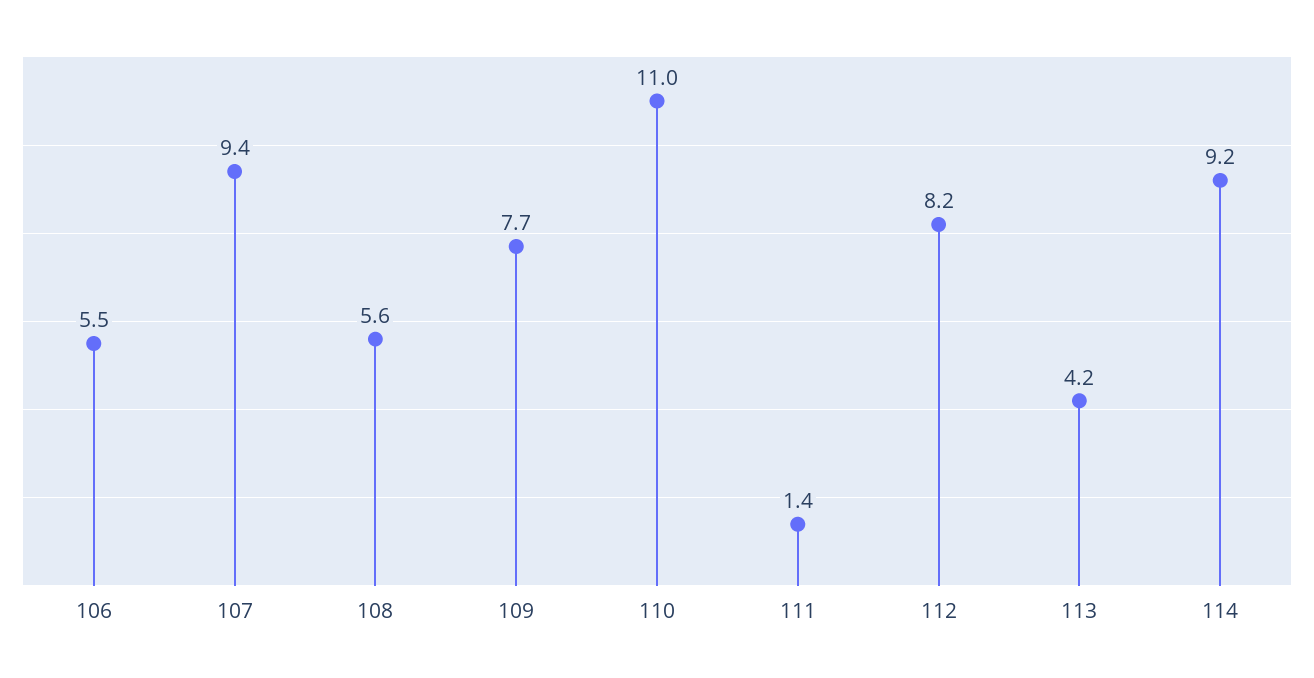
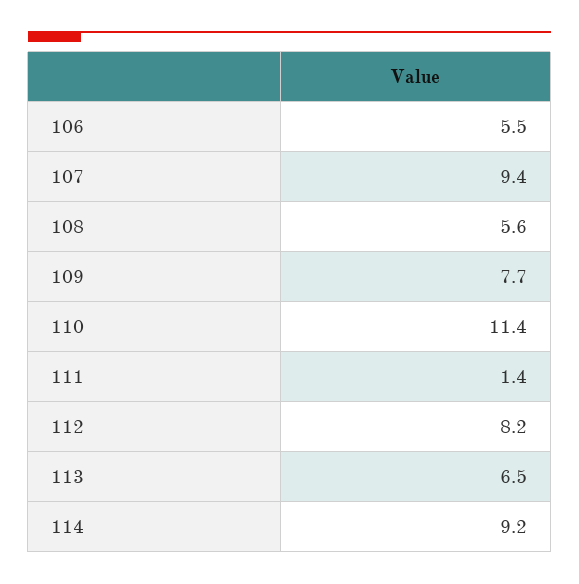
110: 11 -> 11.4
113: 4.2 -> 6.5

